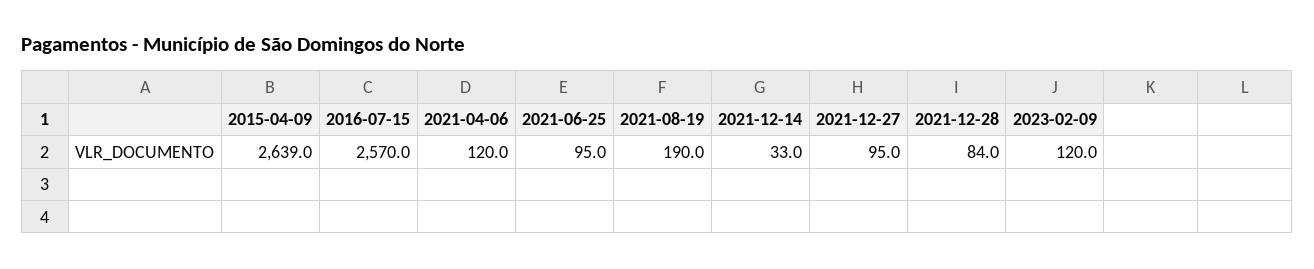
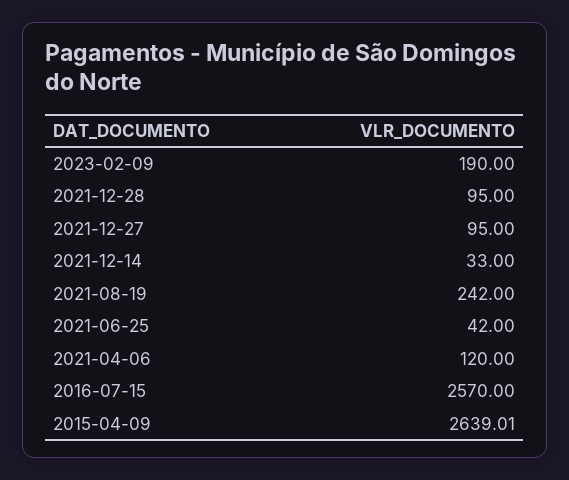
2021-06-25: 95 -> 42
2021-08-19: 190 -> 242
2021-12-28: 84 -> 95
2023-02-09: 120 -> 190

